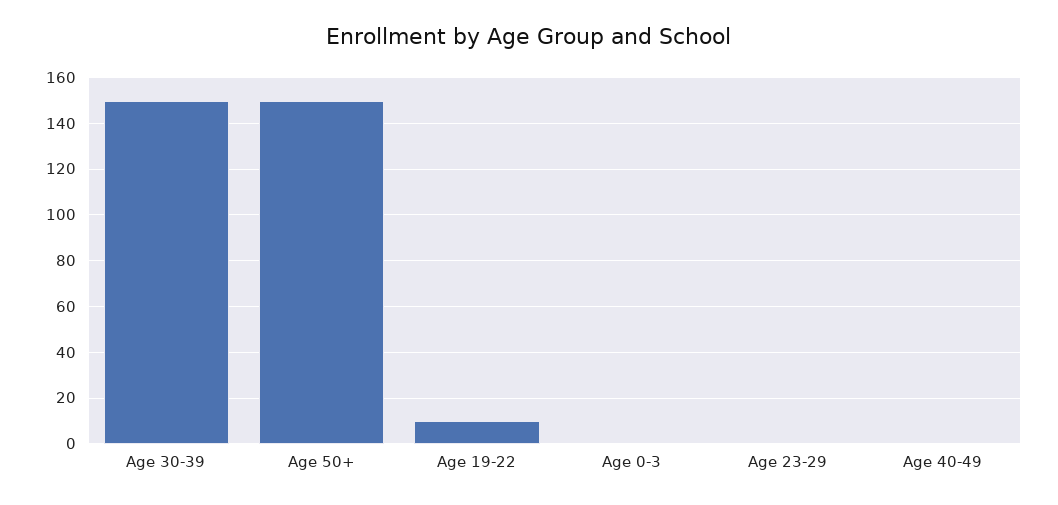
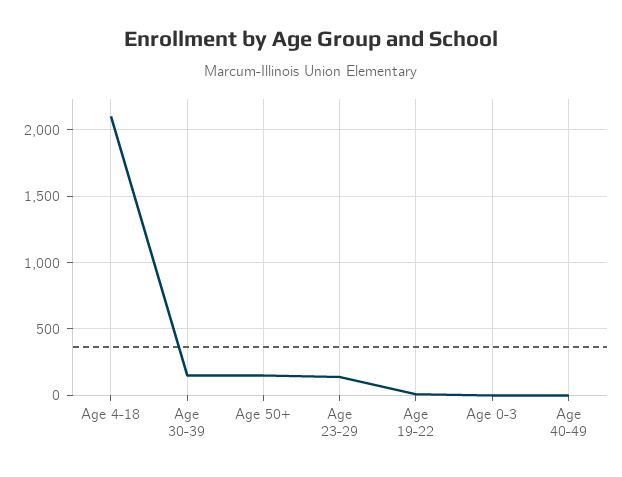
Age 23-29: 0 -> 150
Age 4-18: none -> 2100

